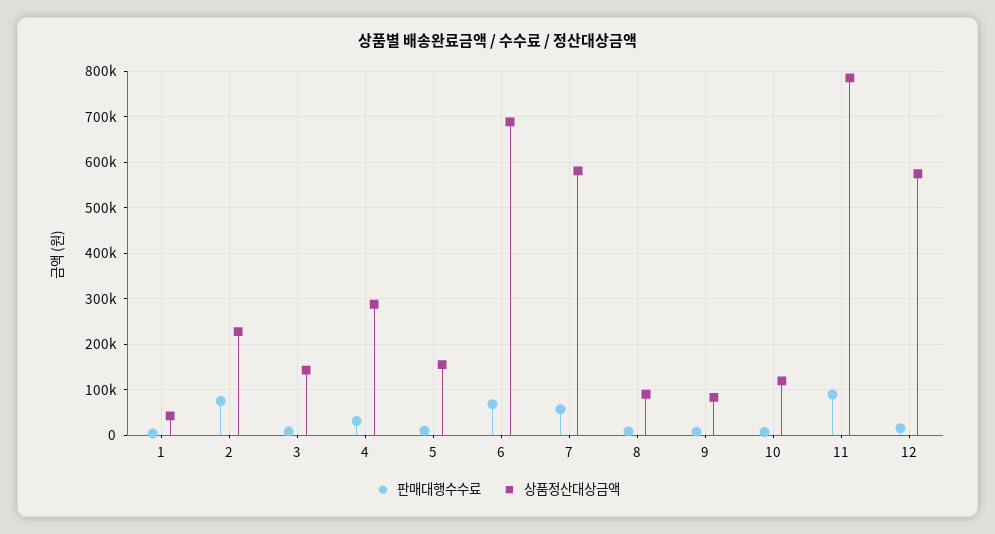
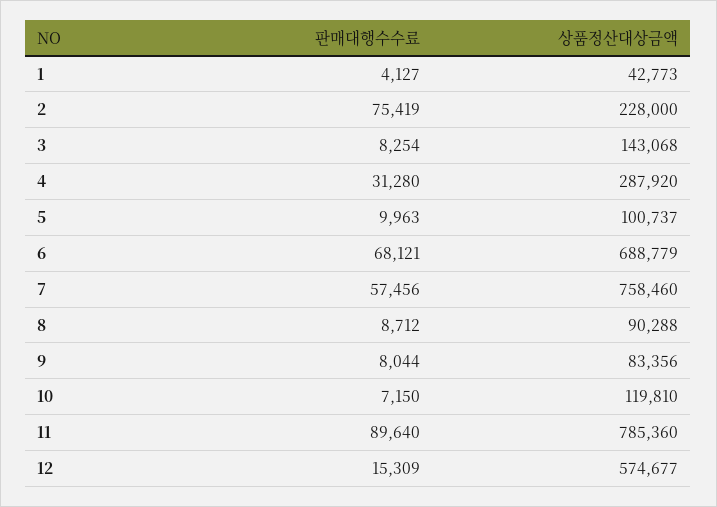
상품정산대상금액, 5: 160000 -> 100737
상품정산대상금액, 7: 580000 -> 758460

